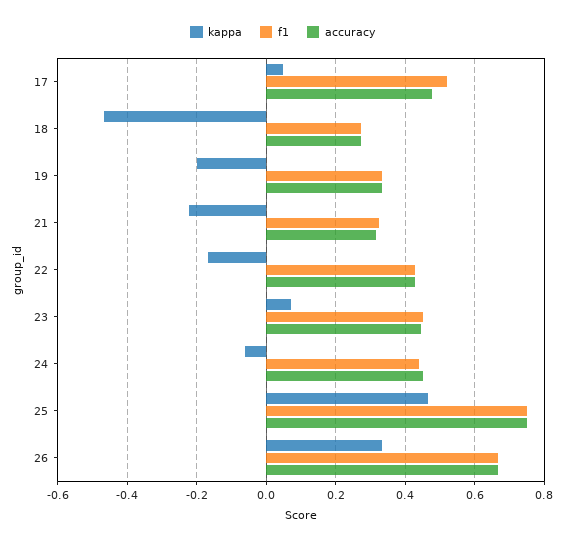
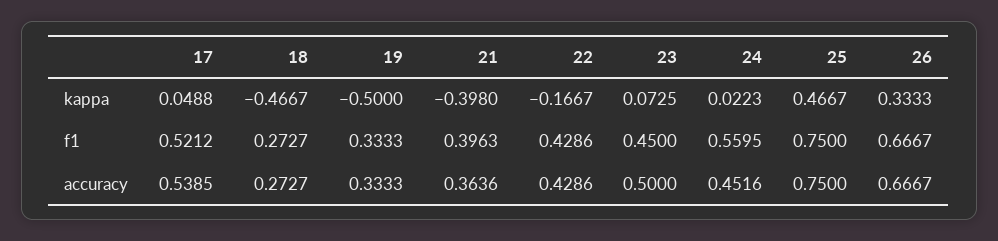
accuracy, 17: 0.48 -> 0.5385
kappa, 19: -0.2 -> -0.5
kappa, 21: -0.22 -> -0.398
f1, 21: 0.32 -> 0.3963
accuracy, 21: 0.32 -> 0.3636
accuracy, 23: 0.44 -> 0.5
kappa, 24: -0.06 -> 0.0223
f1, 24: 0.44 -> 0.5595

